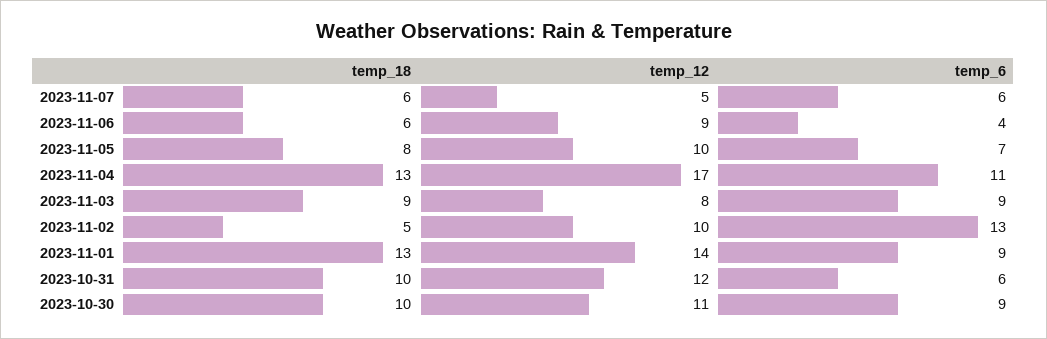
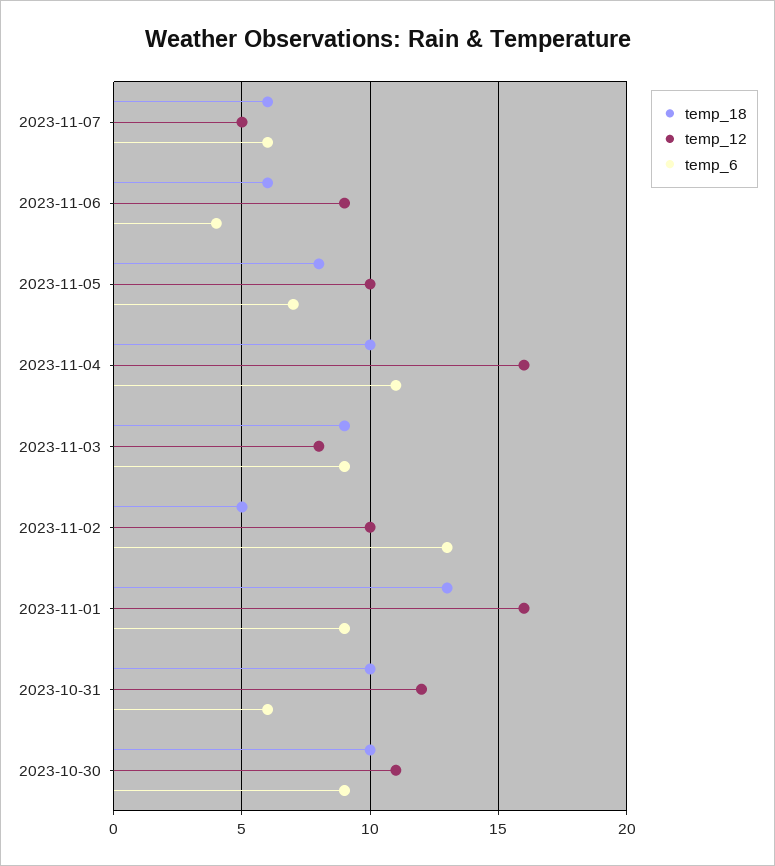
temp_18, 2023-11-04: 13 -> 10
temp_12, 2023-11-04: 17 -> 16
temp_12, 2023-11-01: 14 -> 16

